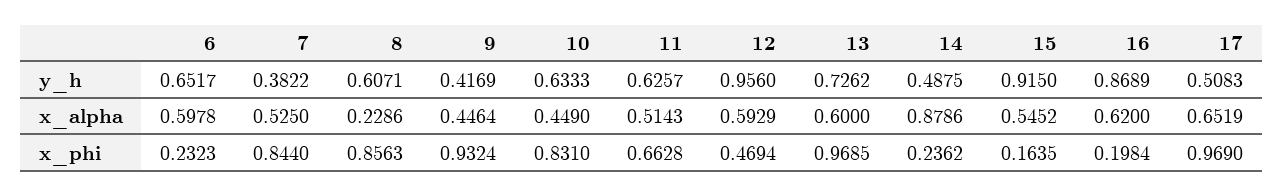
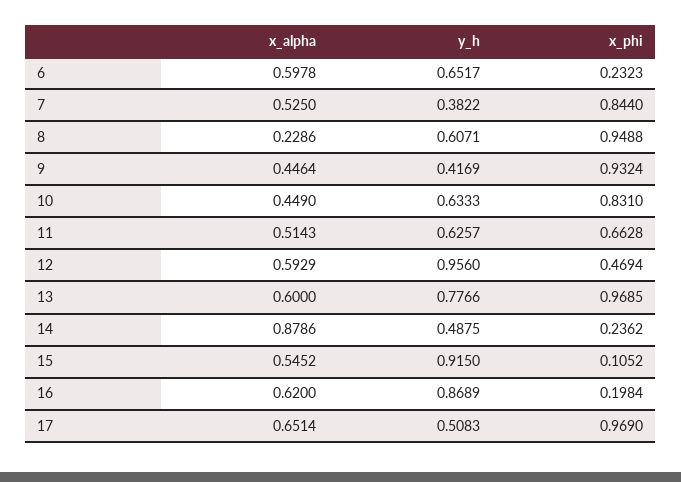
13, y_h: 0.7262 -> 0.7766
17, x_alpha: 0.6519 -> 0.6514
8, x_phi: 0.8563 -> 0.9488
15, x_phi: 0.1635 -> 0.1052

